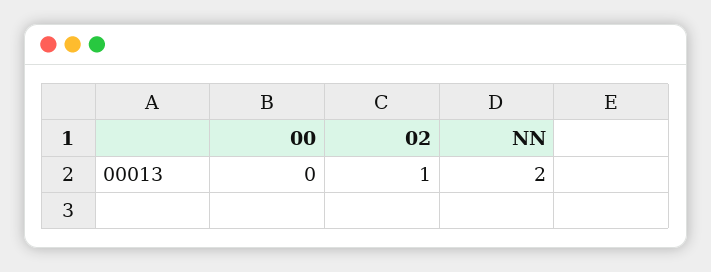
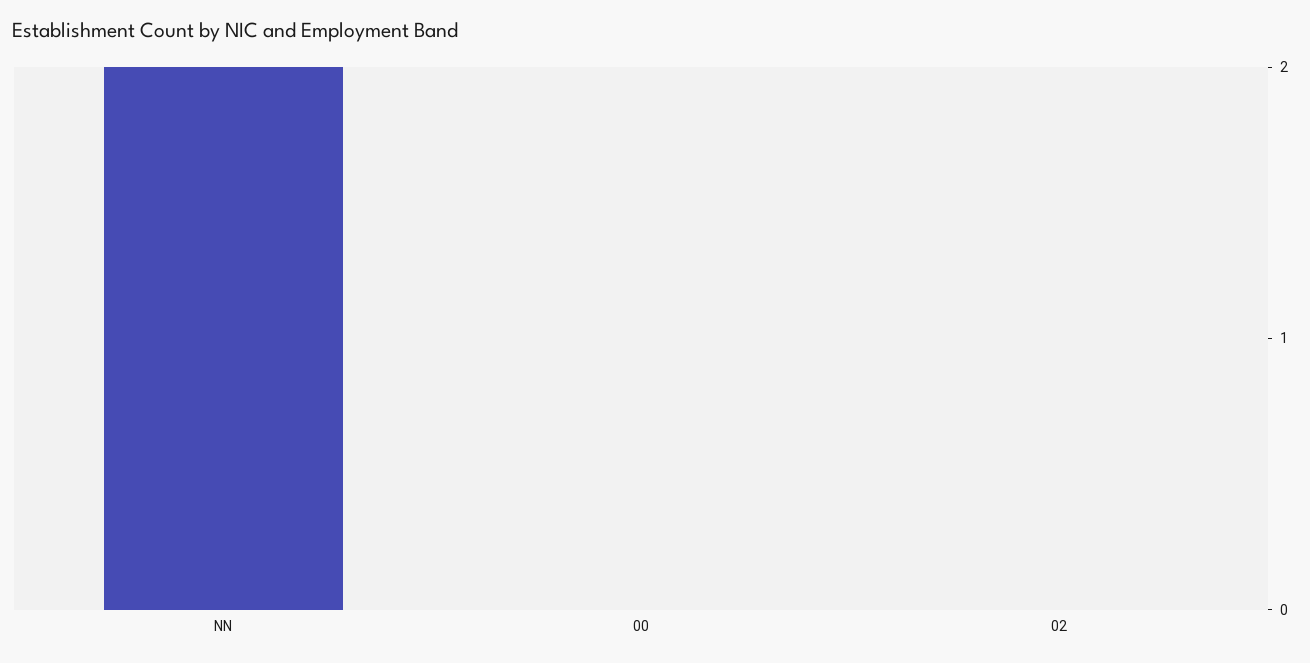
02: 1 -> 0

